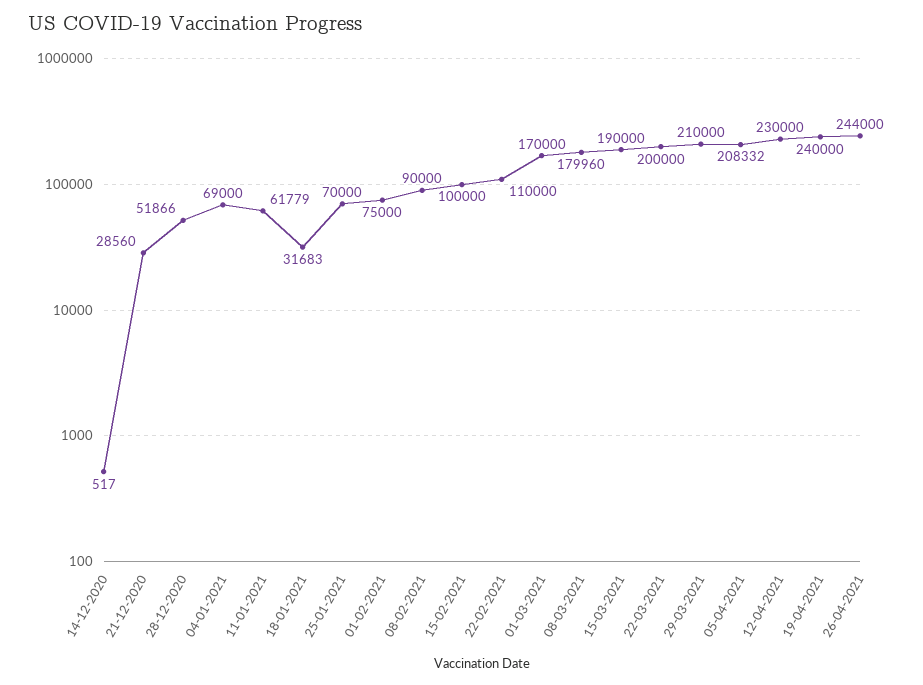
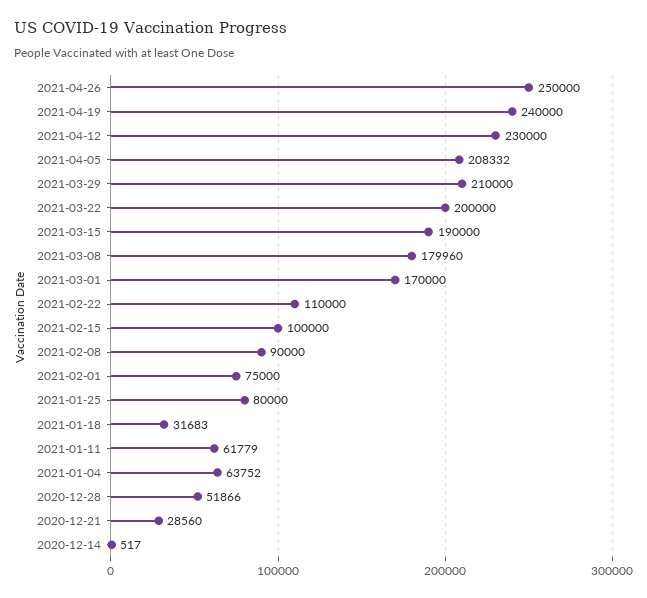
04-01-2021: 69000 -> 63752
25-01-2021: 70000 -> 80000
26-04-2021: 244000 -> 250000

